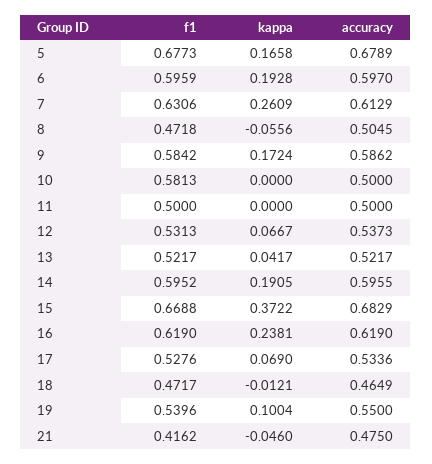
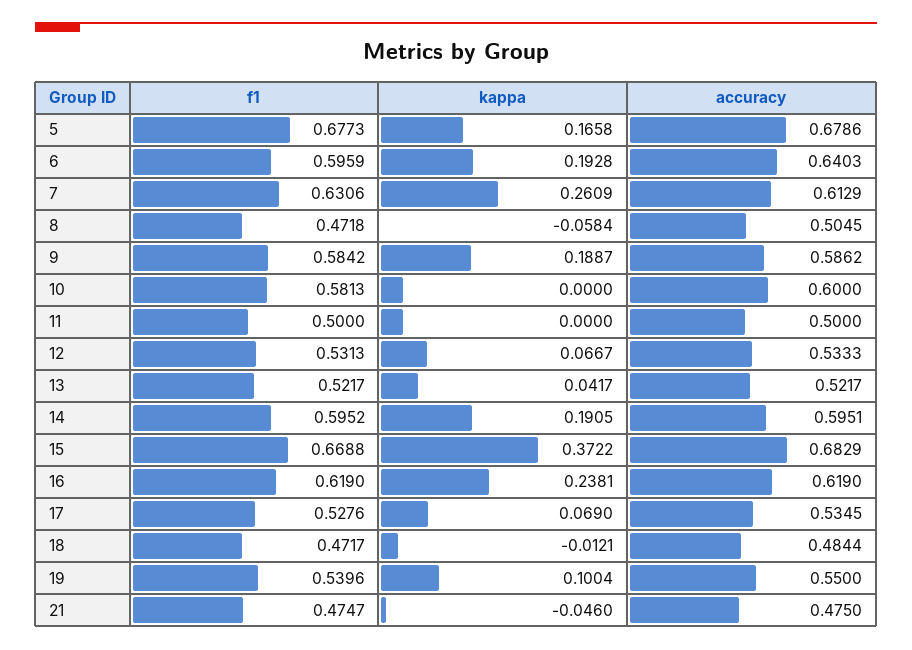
accuracy, 5: 0.6789 -> 0.6786
accuracy, 6: 0.597 -> 0.6403
kappa, 8: -0.0556 -> -0.0584
kappa, 9: 0.1724 -> 0.1887
accuracy, 10: 0.5 -> 0.6
accuracy, 12: 0.5373 -> 0.5333
accuracy, 14: 0.5955 -> 0.5951
accuracy, 17: 0.5336 -> 0.5345
accuracy, 18: 0.4649 -> 0.4844
f1, 21: 0.4162 -> 0.4747

